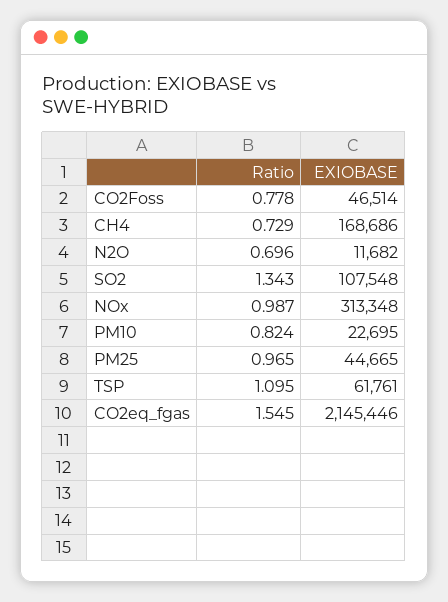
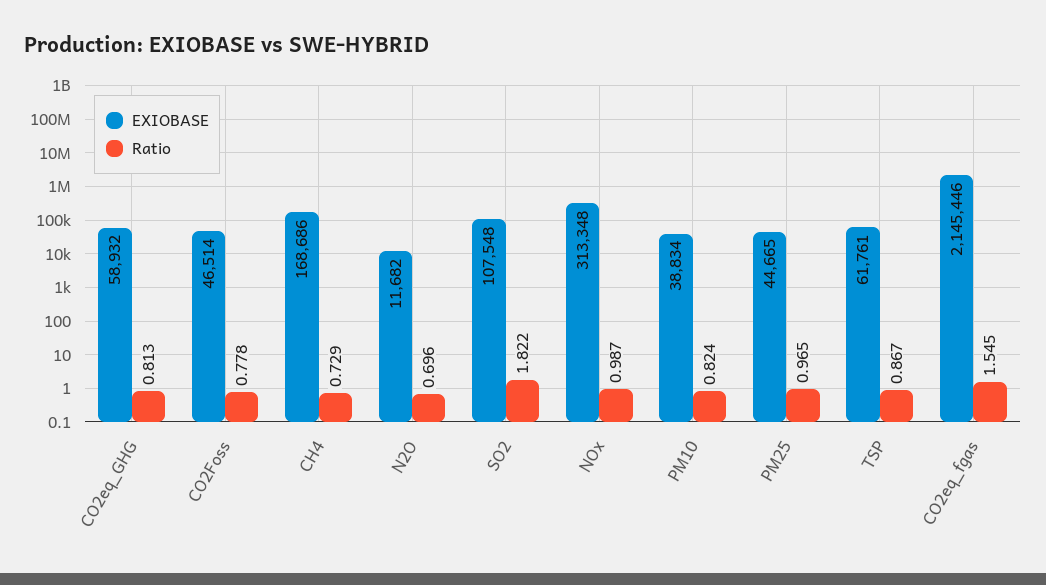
Ratio, SO2: 1.343 -> 1.822
EXIOBASE, PM10: 22695 -> 38834
Ratio, TSP: 1.095 -> 0.867
EXIOBASE, CO2eq_GHG: none -> 58932
Ratio, CO2eq_GHG: none -> 0.813

